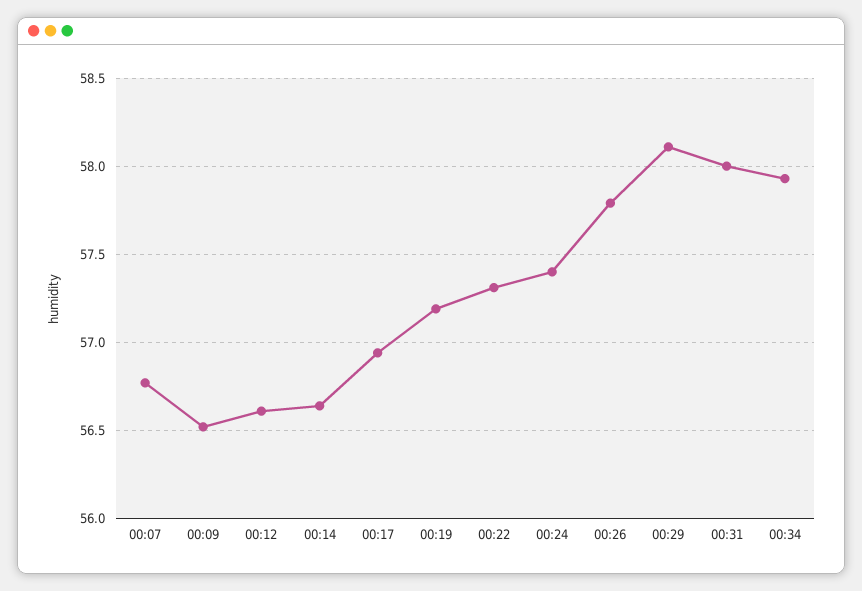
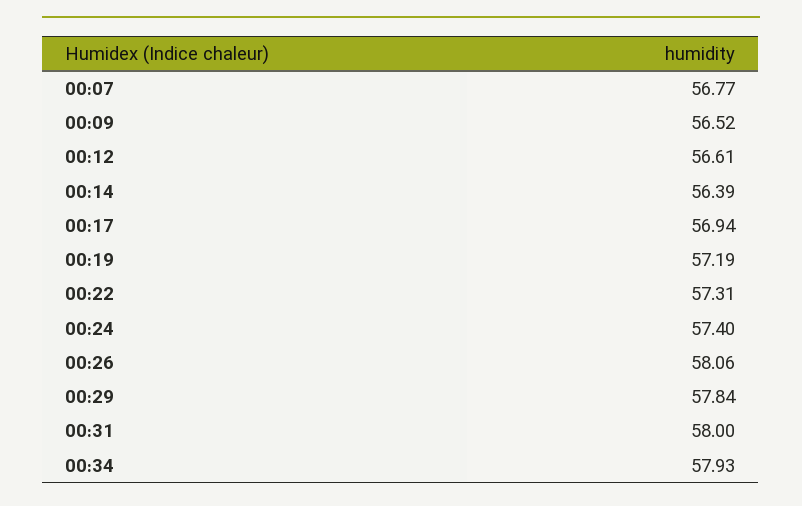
00:14: 56.65 -> 56.39
00:26: 57.8 -> 58.06
00:29: 58.1 -> 57.84

